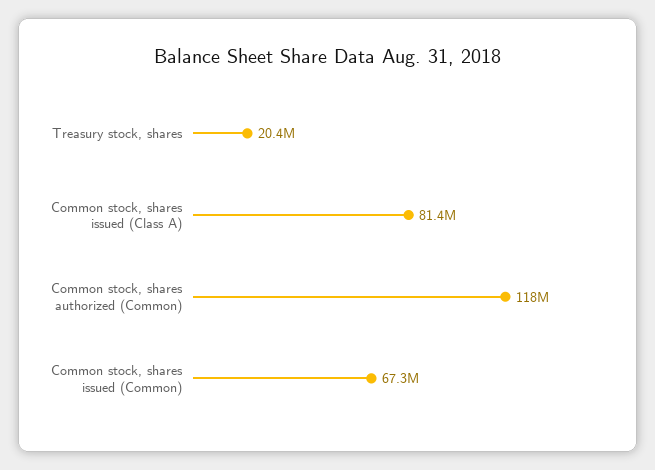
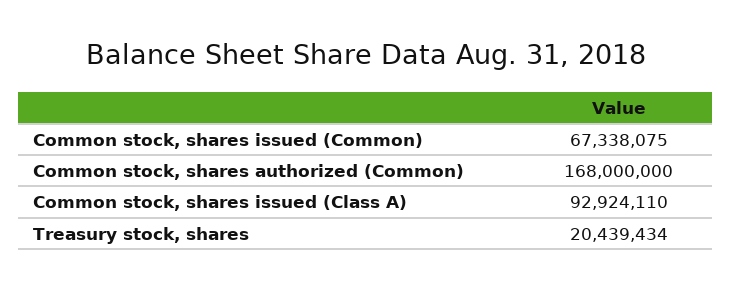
Common stock, shares issued (Class A): 81400000 -> 92924110
Common stock, shares authorized (Common): 118000000 -> 168000000

